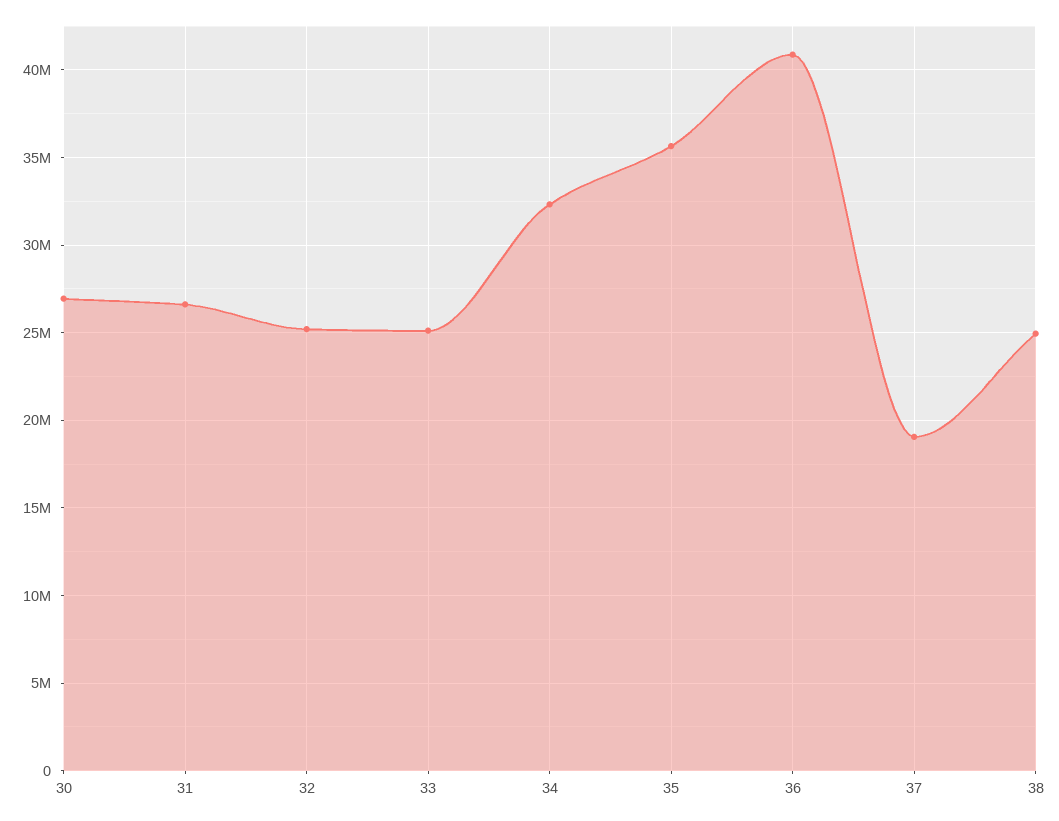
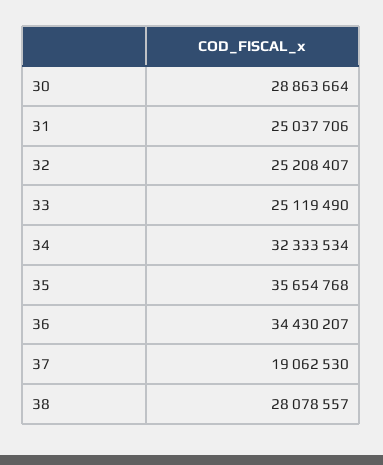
30: 27000000 -> 28863664
31: 26500000 -> 25037706
36: 41000000 -> 34430207
38: 25000000 -> 28078557

